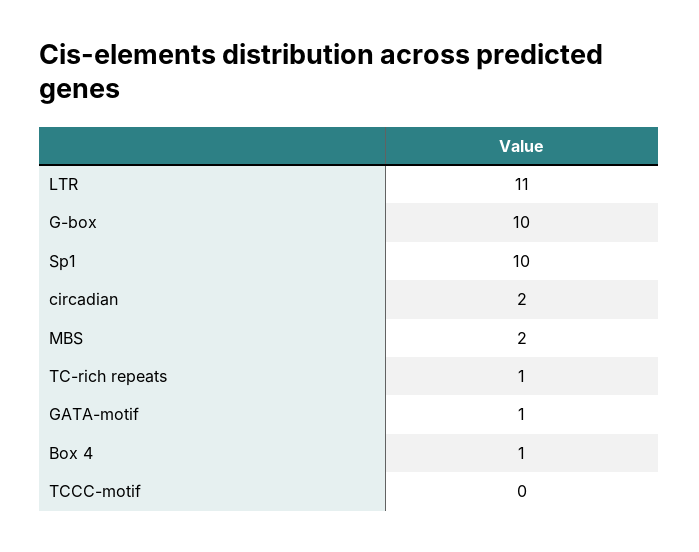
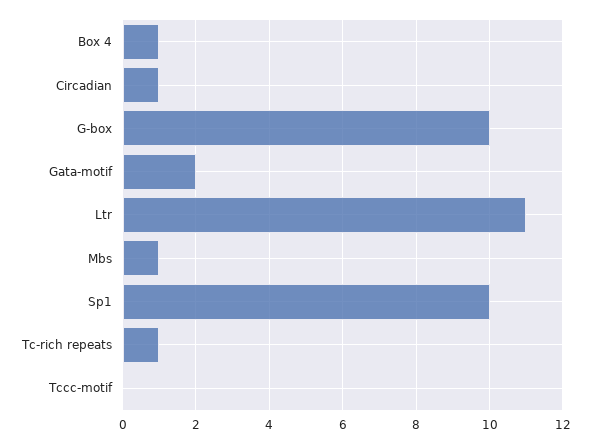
circadian: 2 -> 1
MBS: 2 -> 1
GATA-motif: 1 -> 2

